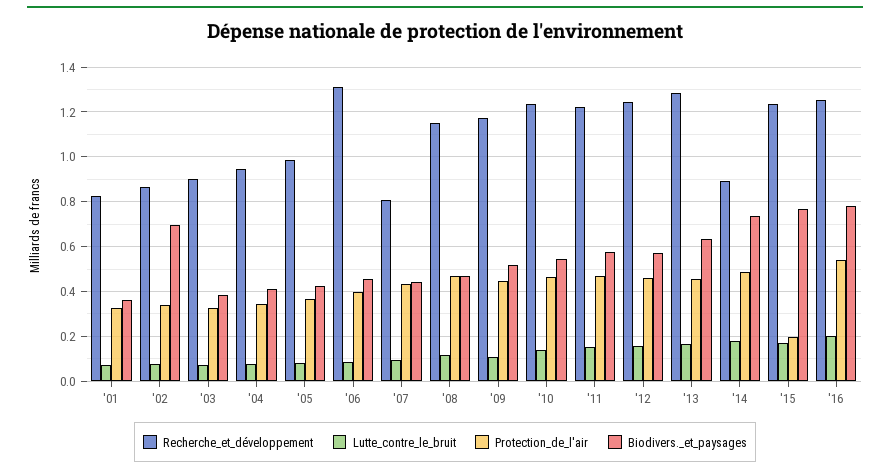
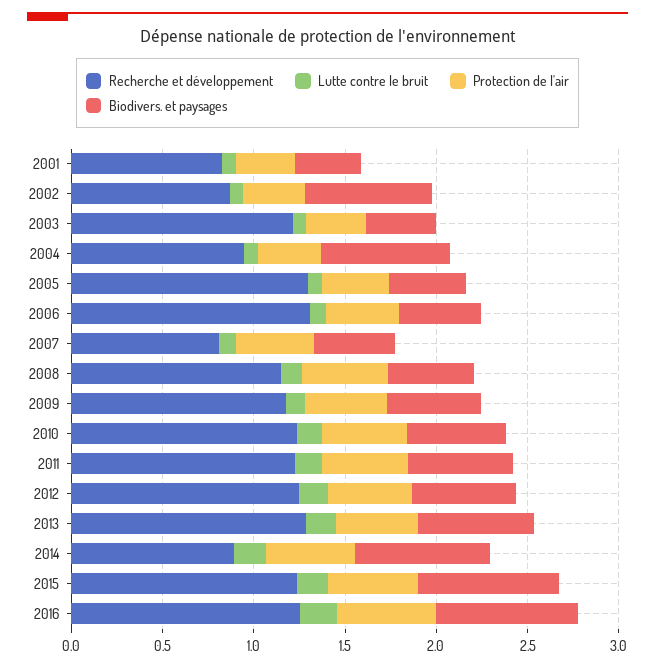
Recherche_et_développement, '03: 0.9 -> 1.2
Biodivers._et_paysages, '04: 0.4 -> 0.7
Recherche_et_développement, '05: 1 -> 1.3
Protection_de_l'air, '15: 0.2 -> 0.5

